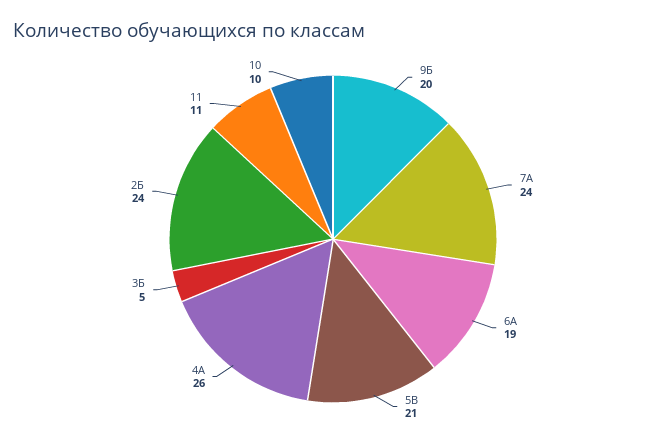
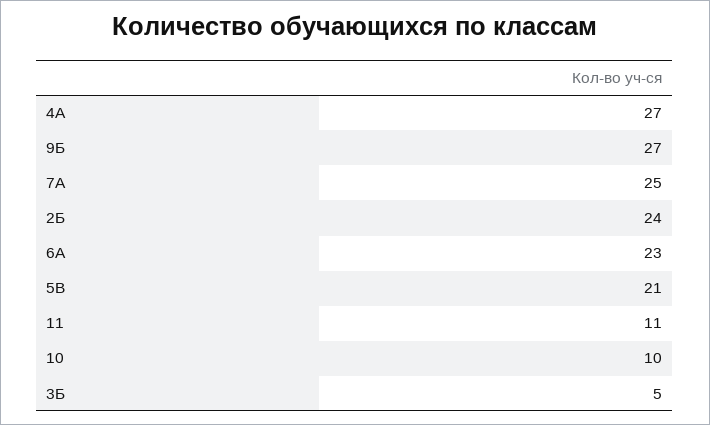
9Б: 20 -> 27
7А: 24 -> 25
6А: 19 -> 23
4А: 26 -> 27

